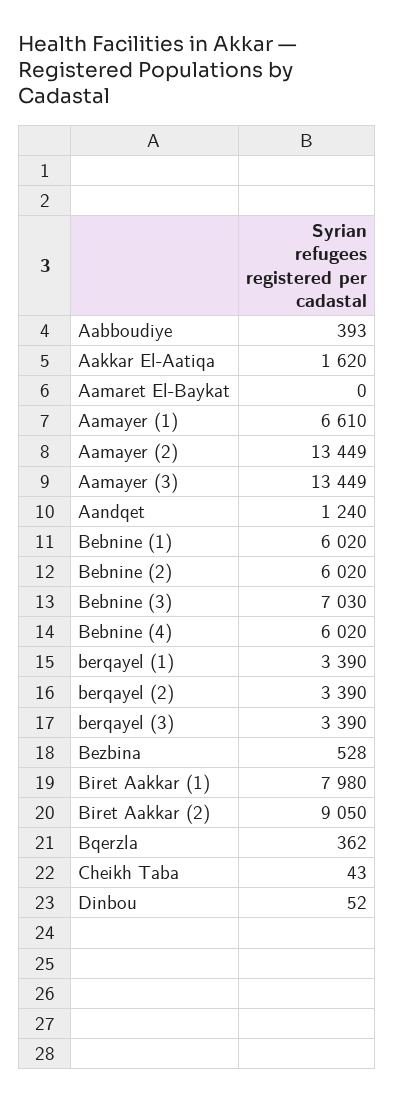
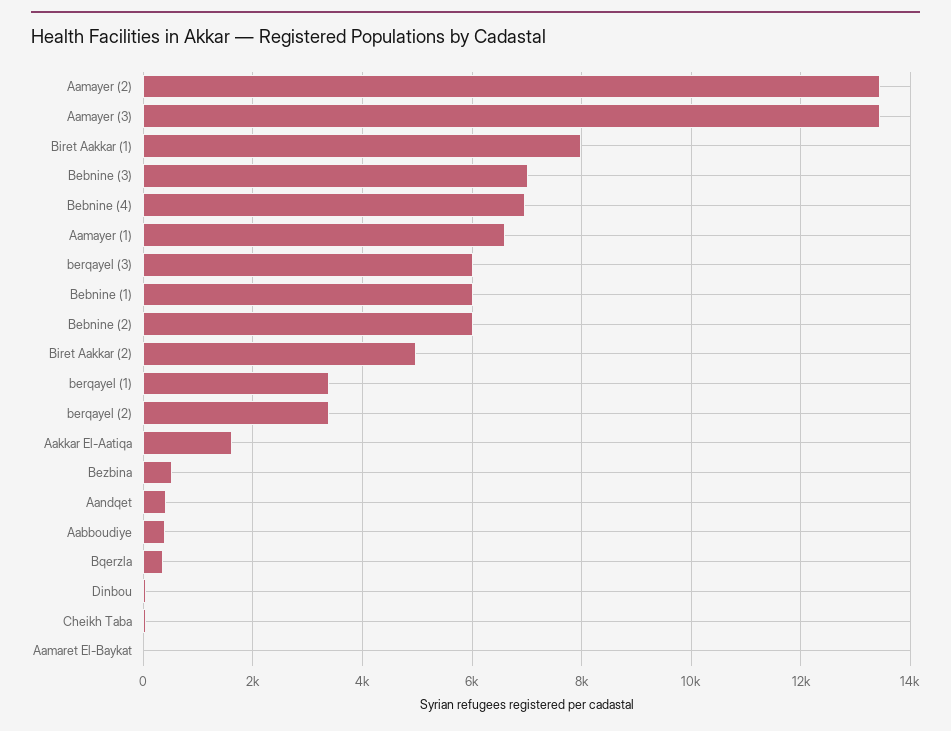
Aandqet: 1240 -> 400
Bebnine (4): 6020 -> 7000
berqayel (3): 3390 -> 6000
Biret Aakkar (2): 9050 -> 5000

